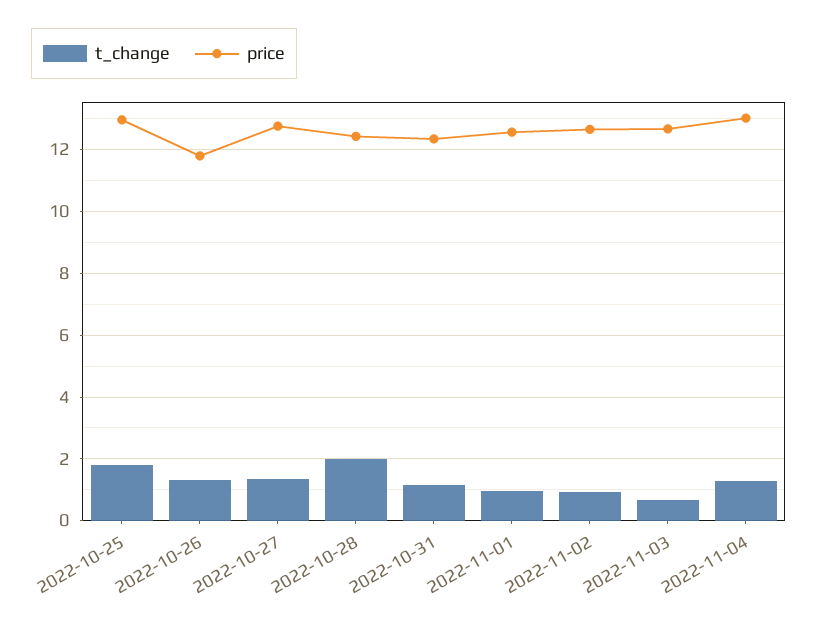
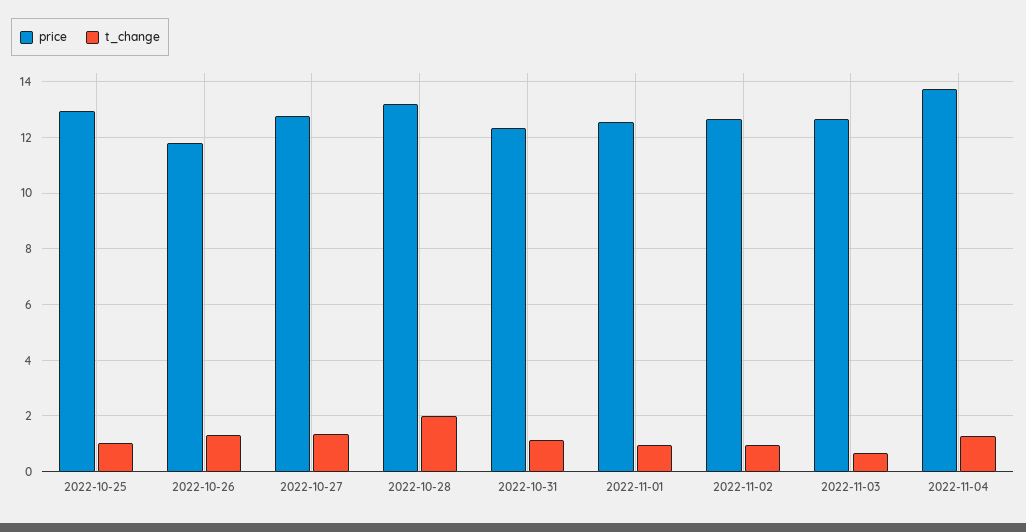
t_change, 2022-10-25: 1.8 -> 1
price, 2022-10-28: 12.4 -> 13.25
price, 2022-11-04: 13 -> 13.75

